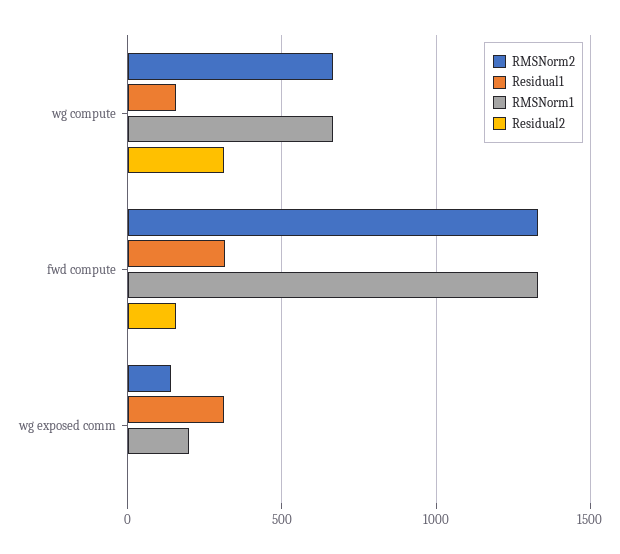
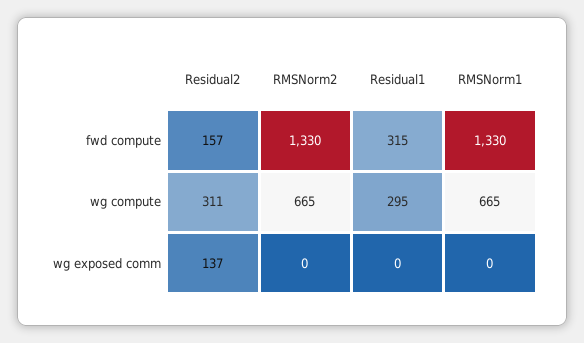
Residual1, wg compute: 150 -> 295
RMSNorm2, wg exposed comm: 150 -> 0
Residual1, wg exposed comm: 300 -> 0
RMSNorm1, wg exposed comm: 200 -> 0
Residual2, wg exposed comm: 0 -> 137

